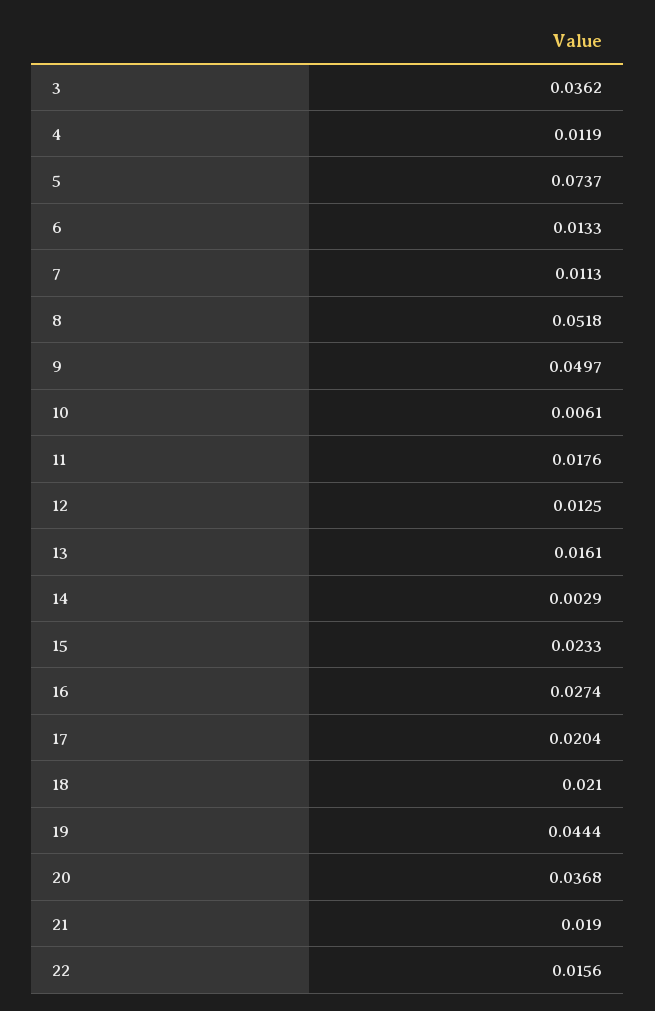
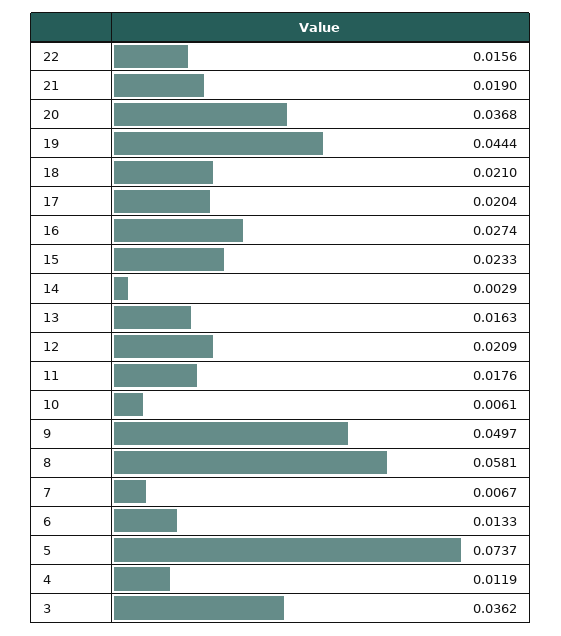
7: 0.0113 -> 0.0067
8: 0.0518 -> 0.0581
12: 0.0125 -> 0.0209
13: 0.0161 -> 0.0163

